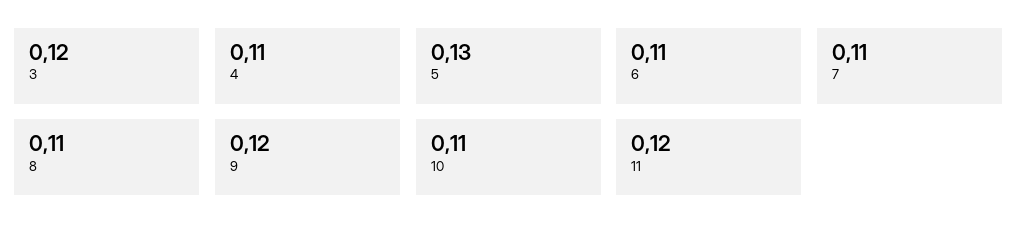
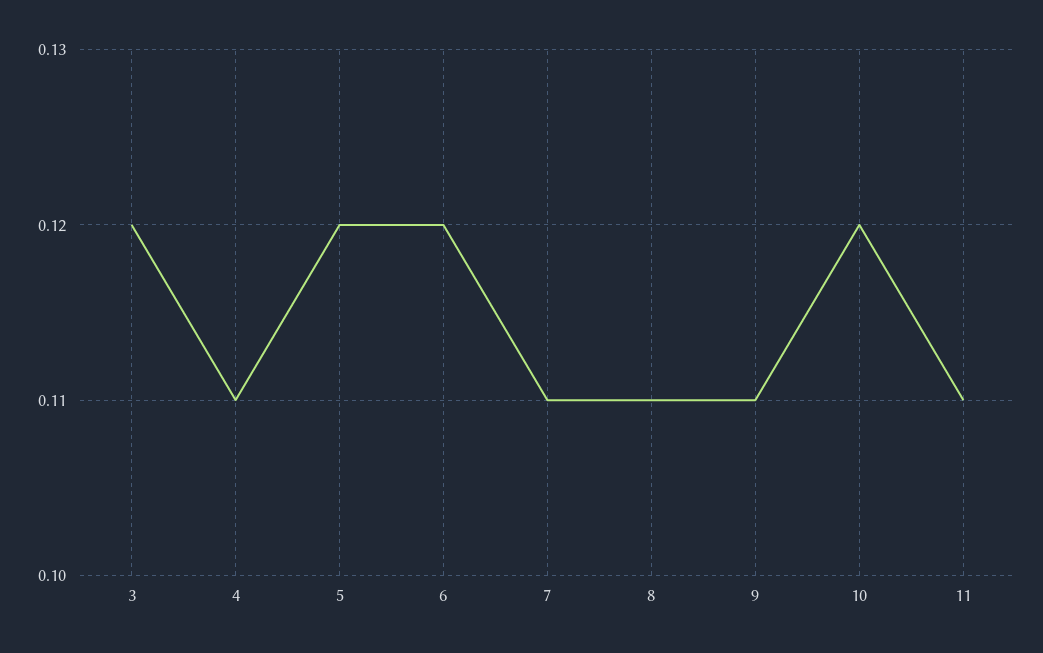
5: 0.13 -> 0.12
6: 0.11 -> 0.12
9: 0.12 -> 0.11
10: 0.11 -> 0.12
11: 0.12 -> 0.11

